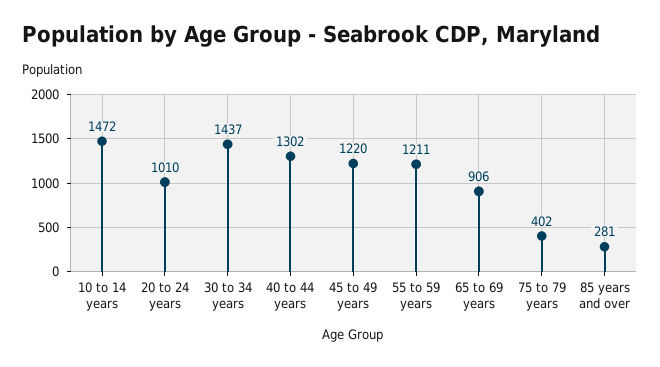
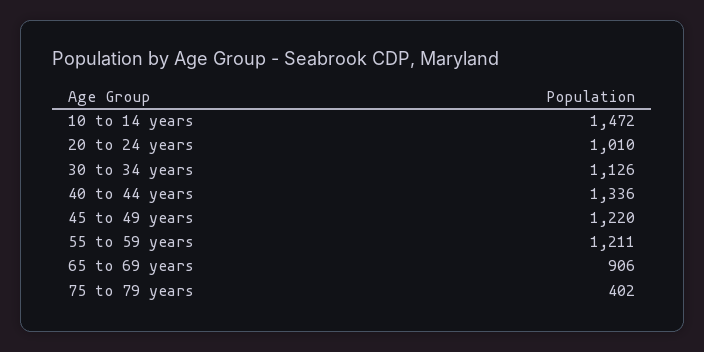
30 to 34 years: 1437 -> 1126
40 to 44 years: 1302 -> 1336
85 years and over: 281 -> none

